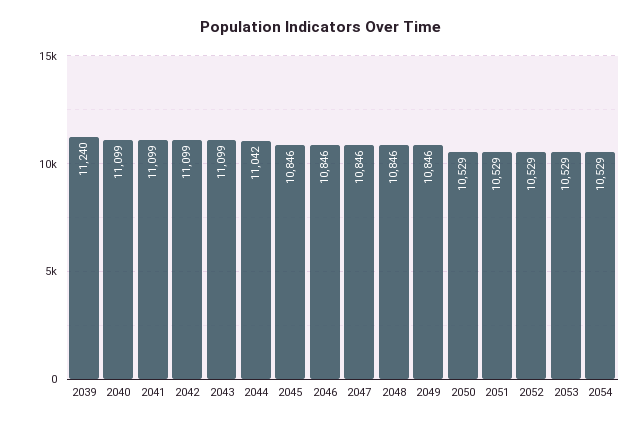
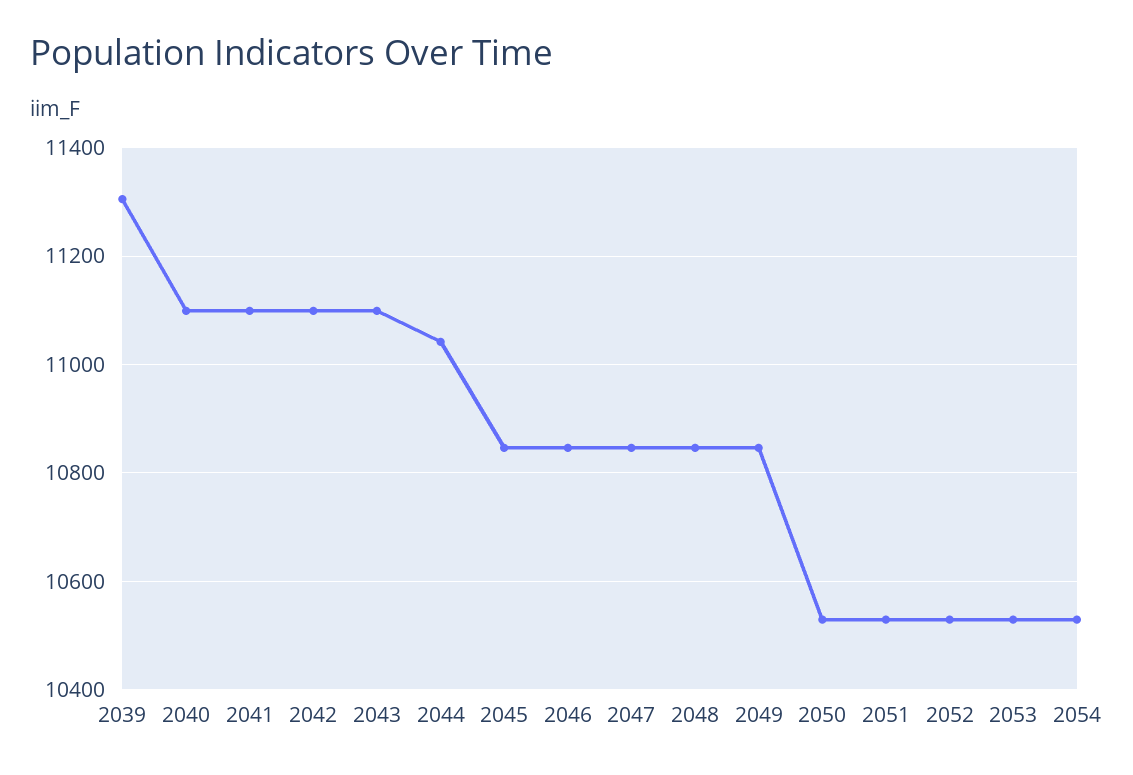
2039: 11240 -> 11300

